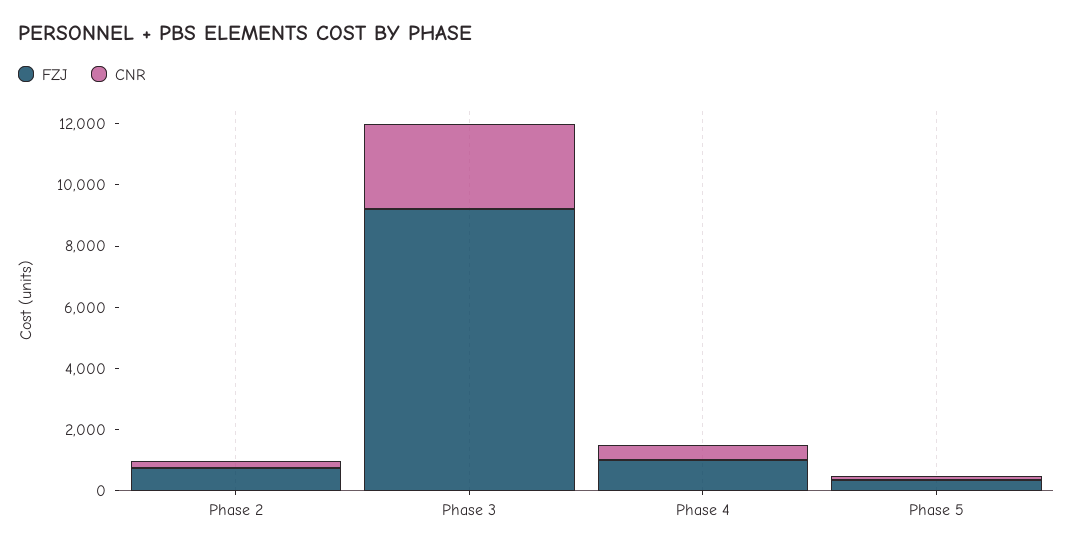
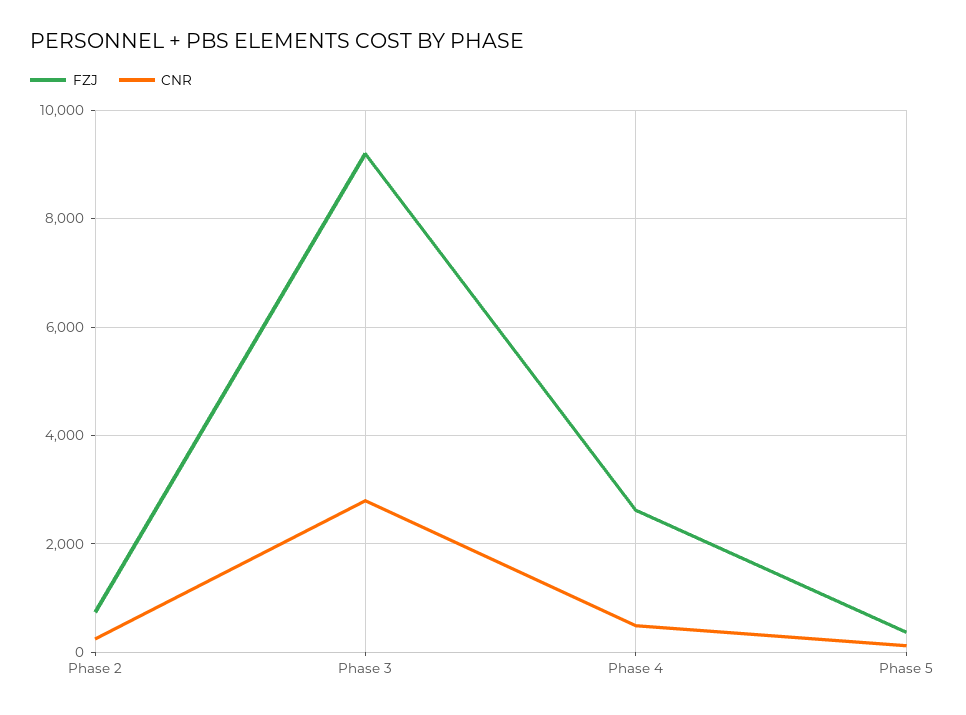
FZJ, Phase 4: 1000 -> 2600

